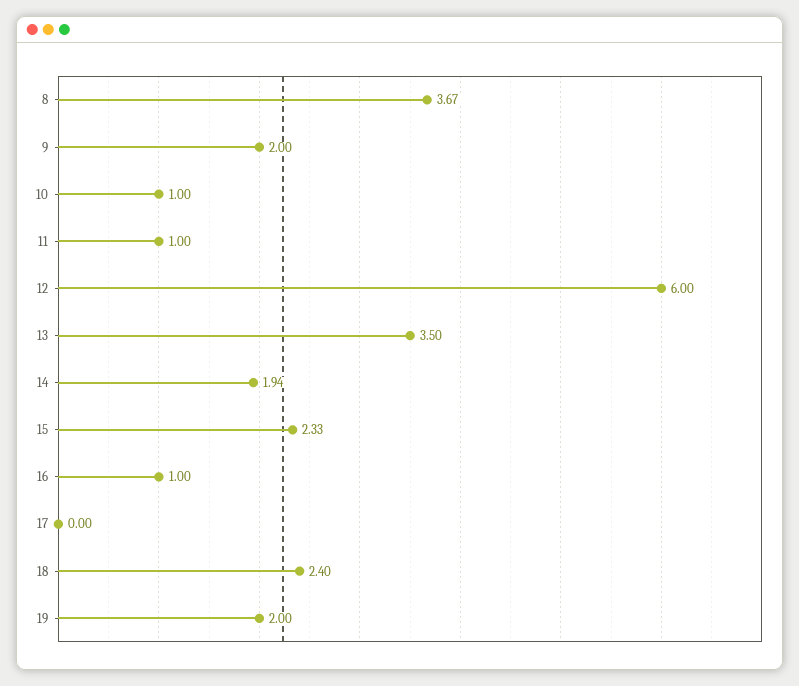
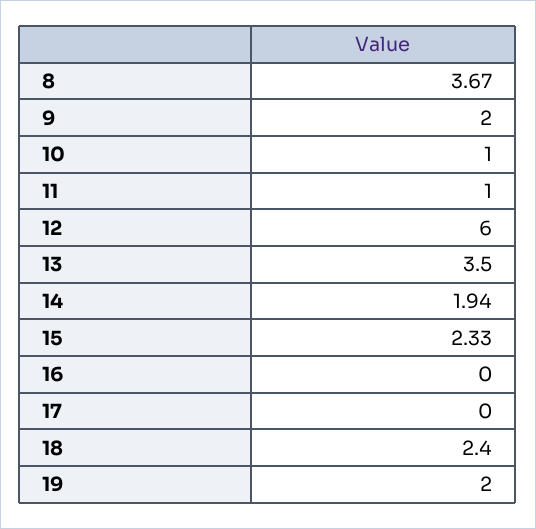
16: 1 -> 0

